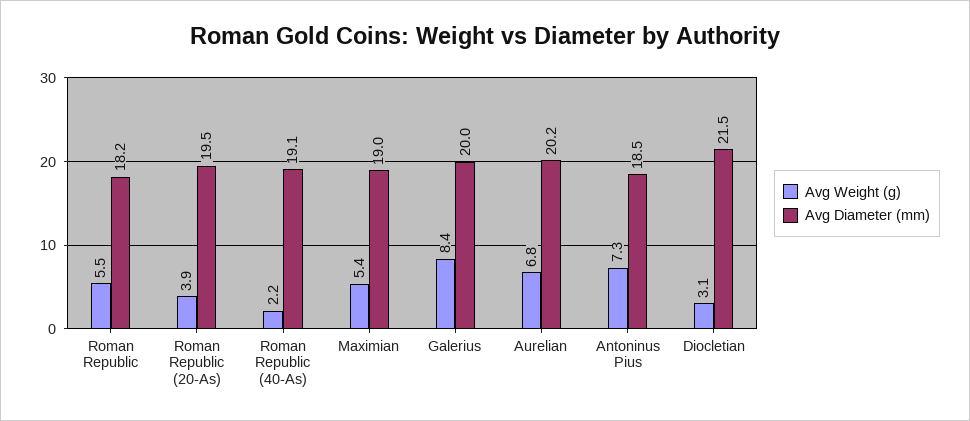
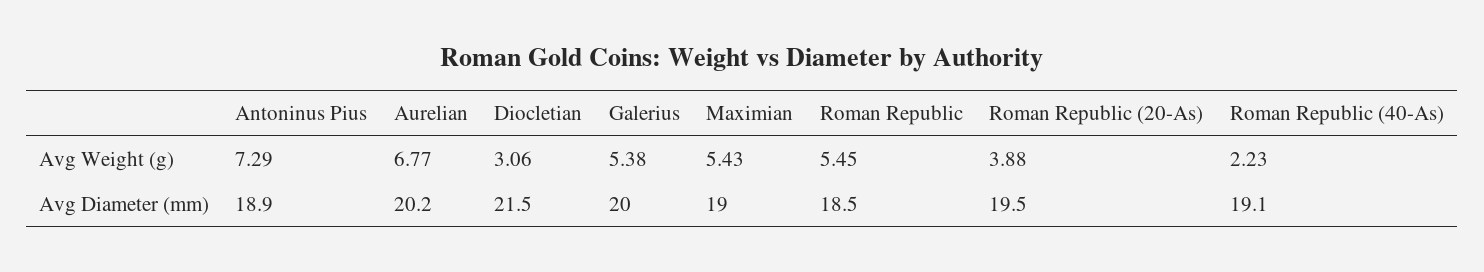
Avg Diameter (mm), Roman Republic: 18.2 -> 18.5
Avg Weight (g), Galerius: 8.4 -> 5.38
Avg Diameter (mm), Antoninus Pius: 18.5 -> 18.9

